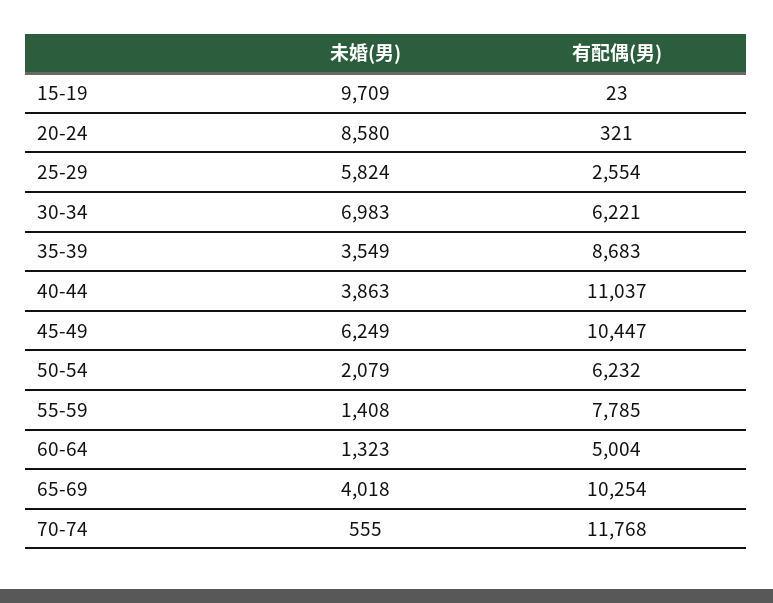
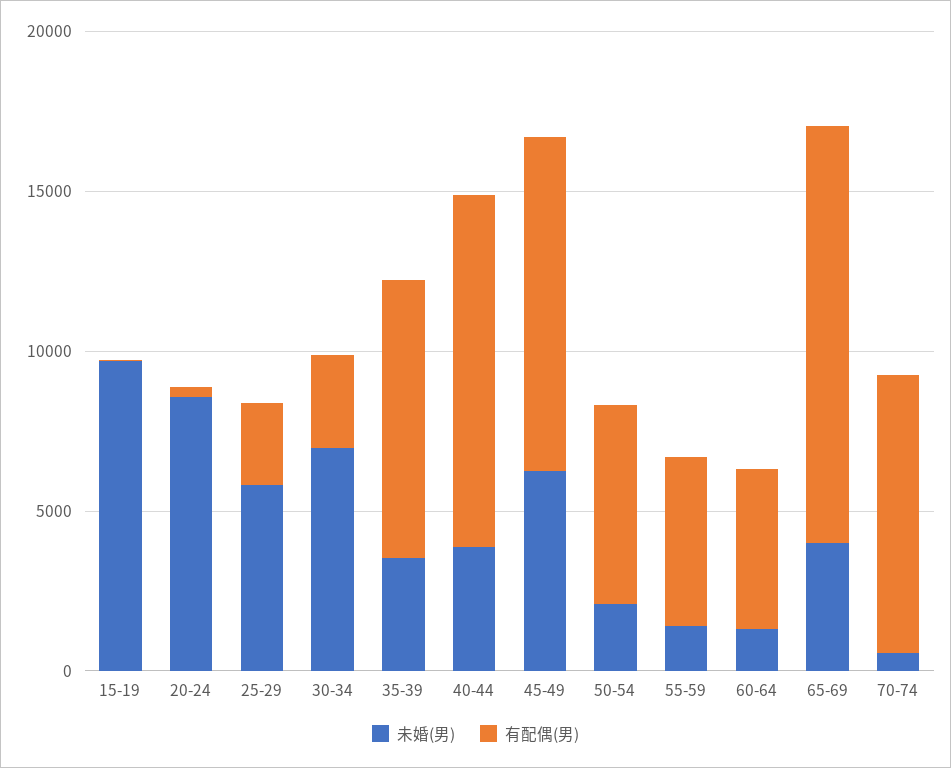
有配偶(男), 30-34: 6221 -> 3000
有配偶(男), 55-59: 7785 -> 5000
有配偶(男), 65-69: 10254 -> 13000
有配偶(男), 70-74: 11768 -> 9000

